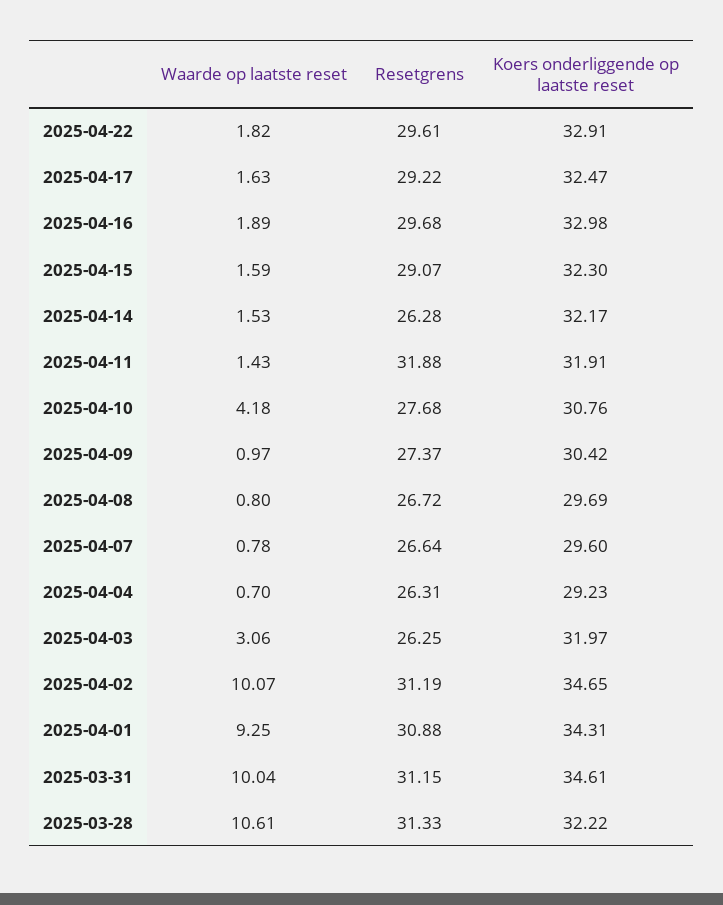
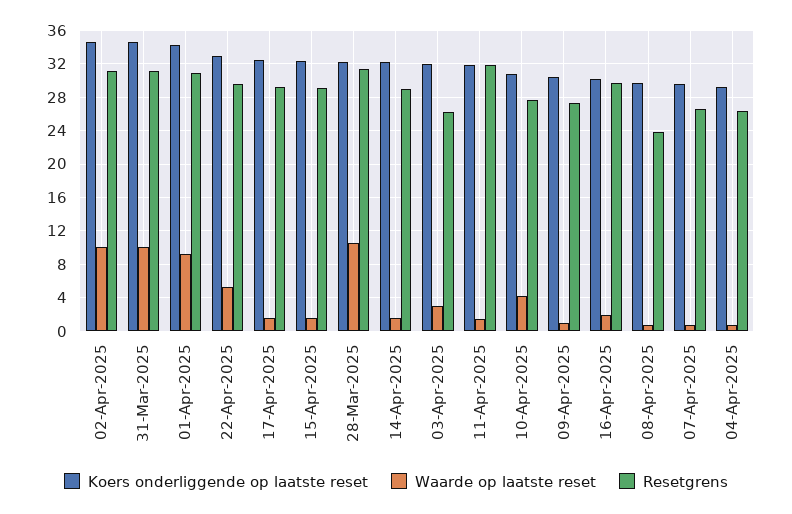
Waarde op laatste reset, 2025-04-22: 1.82 -> 5
Koers onderliggende op laatste reset, 2025-04-16: 32.98 -> 30
Resetgrens, 2025-04-14: 26.28 -> 29
Resetgrens, 2025-04-08: 26.72 -> 24

